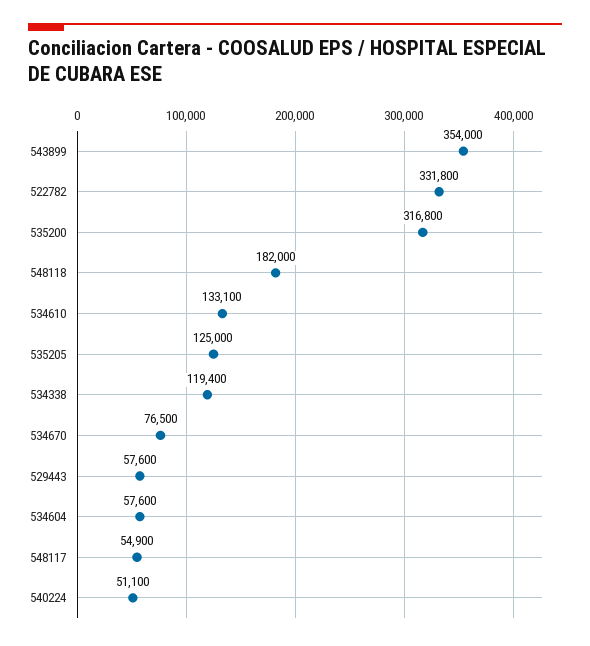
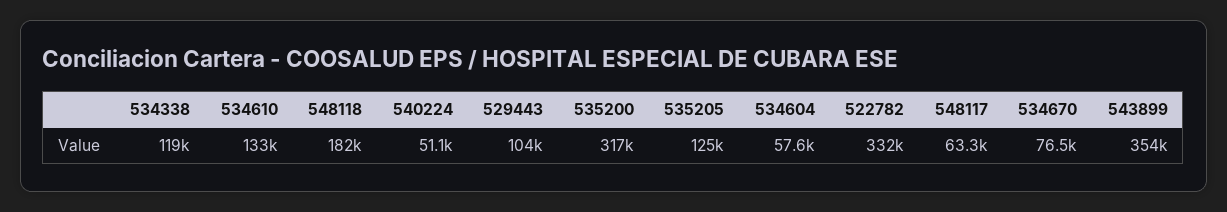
529443: 57600 -> 104000
548117: 54900 -> 63300

